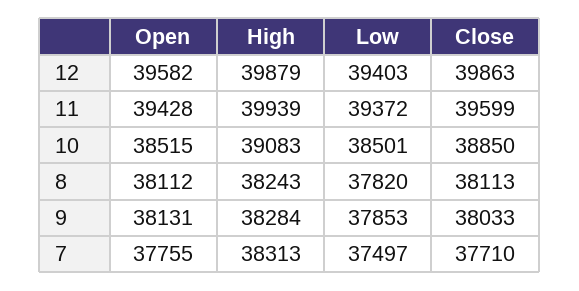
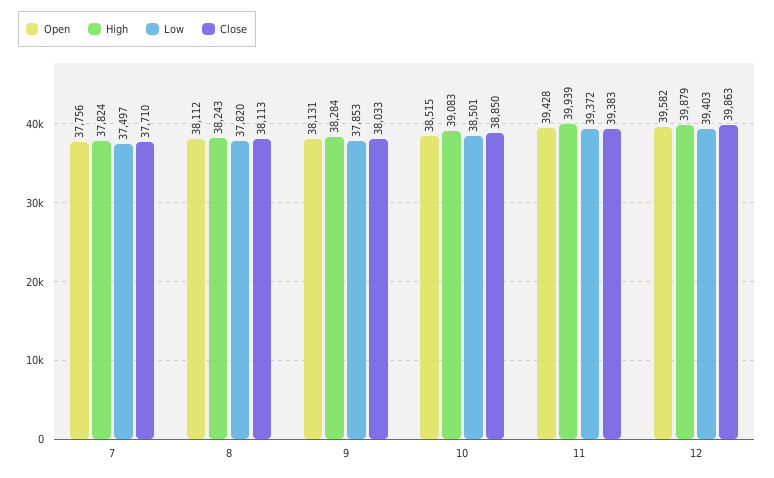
Close, 11: 39599 -> 39383
Open, 7: 37755 -> 37756
High, 7: 38313 -> 37824

